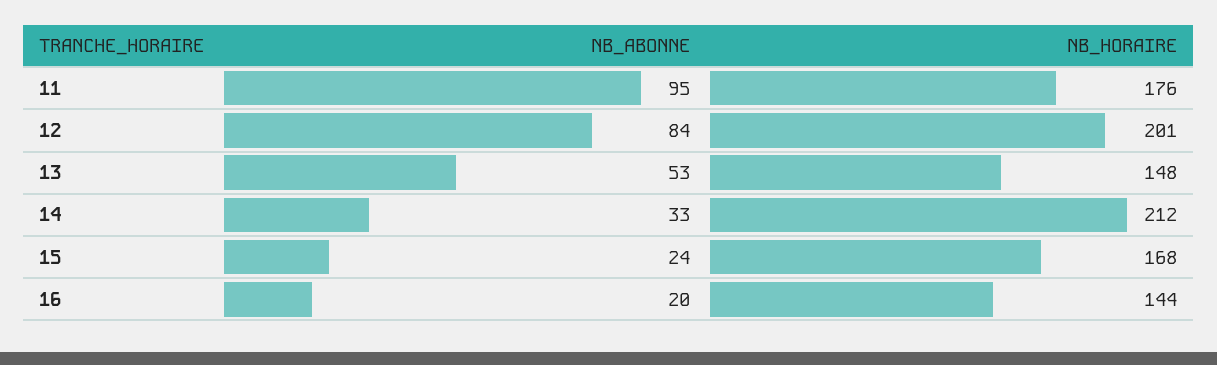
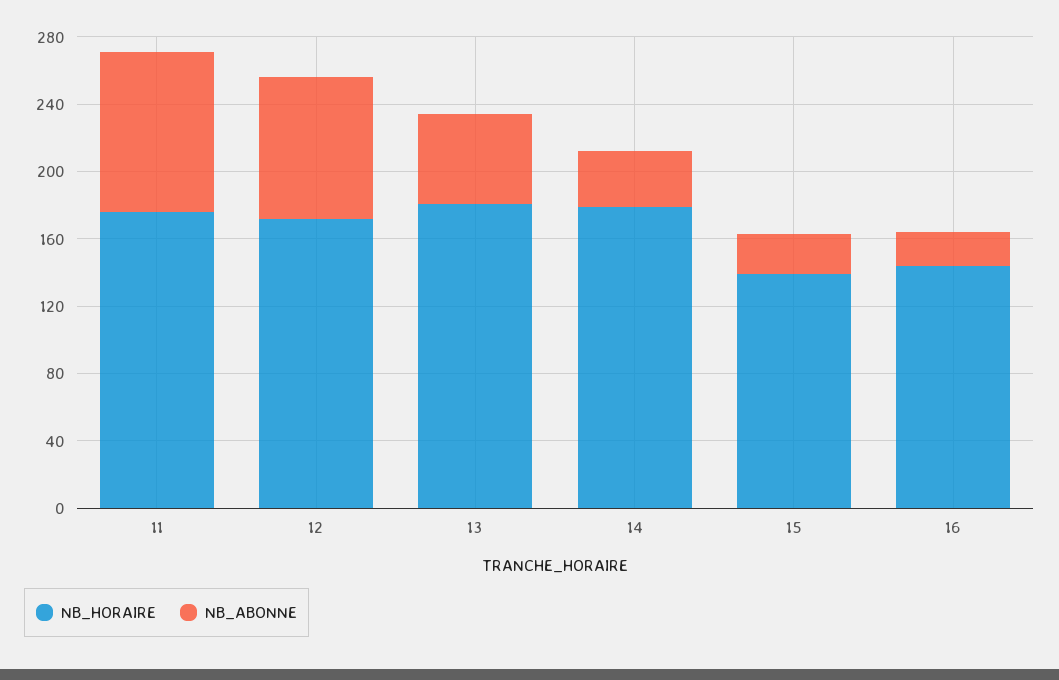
NB_HORAIRE, 12: 201 -> 170
NB_HORAIRE, 13: 148 -> 180
NB_HORAIRE, 14: 212 -> 180
NB_HORAIRE, 15: 168 -> 140

